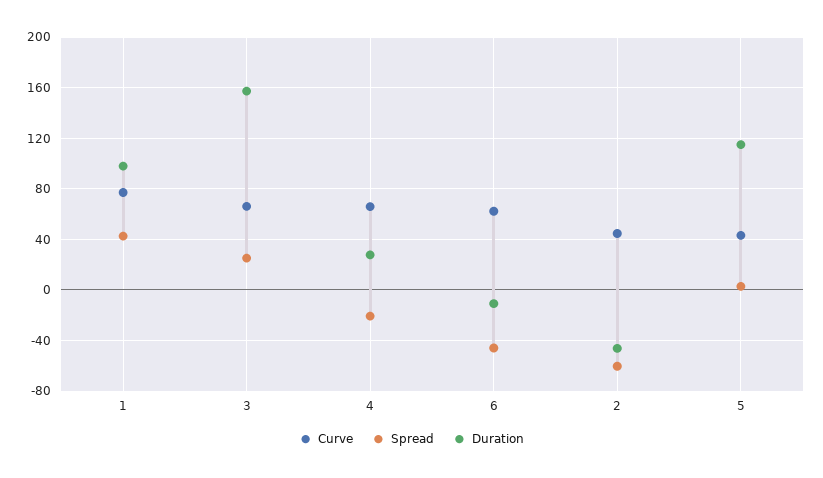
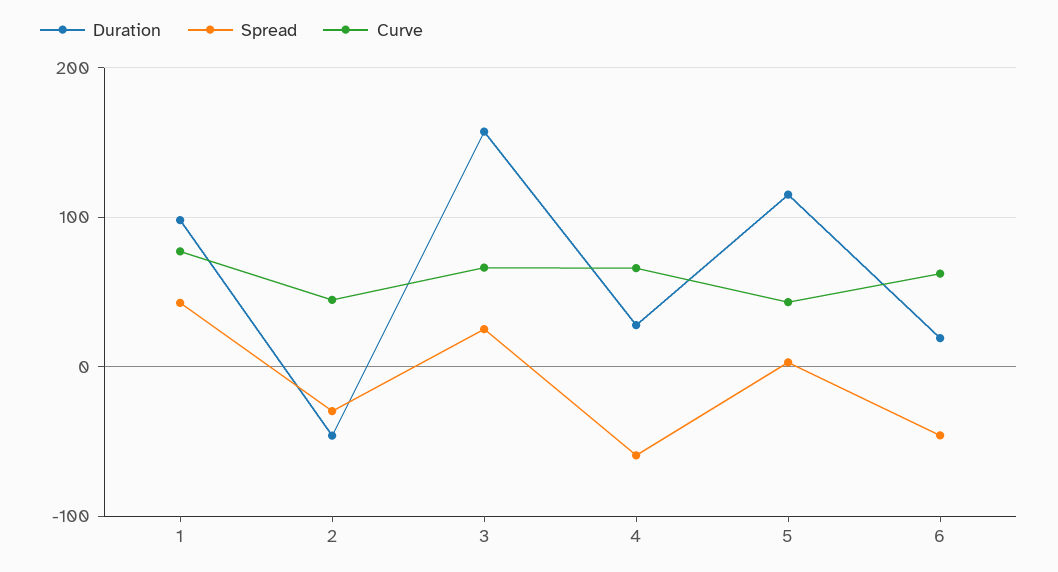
Spread, 4: -20 -> -60
Duration, 6: -10 -> 20
Spread, 2: -60 -> -30

